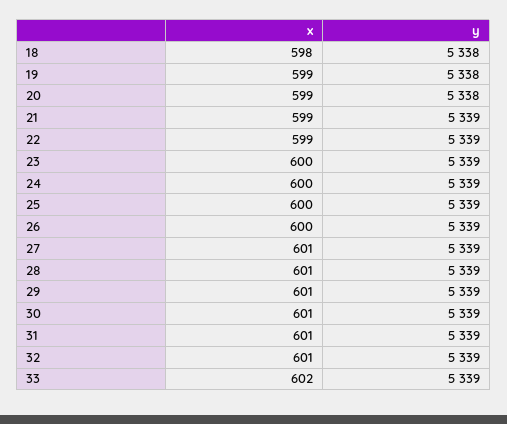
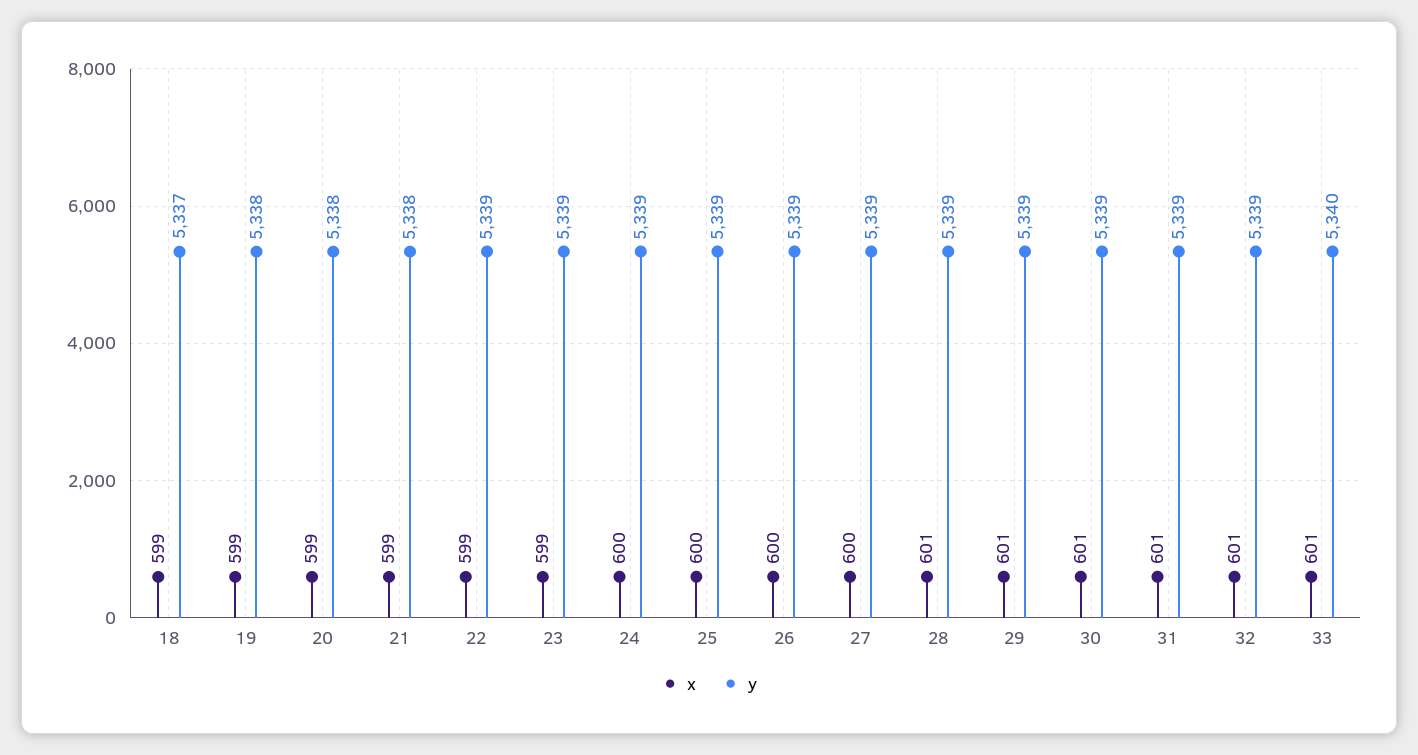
x, 18: 598 -> 599
y, 18: 5338 -> 5337
y, 21: 5339 -> 5338
x, 23: 600 -> 599
x, 27: 601 -> 600
x, 33: 602 -> 601
y, 33: 5339 -> 5340

